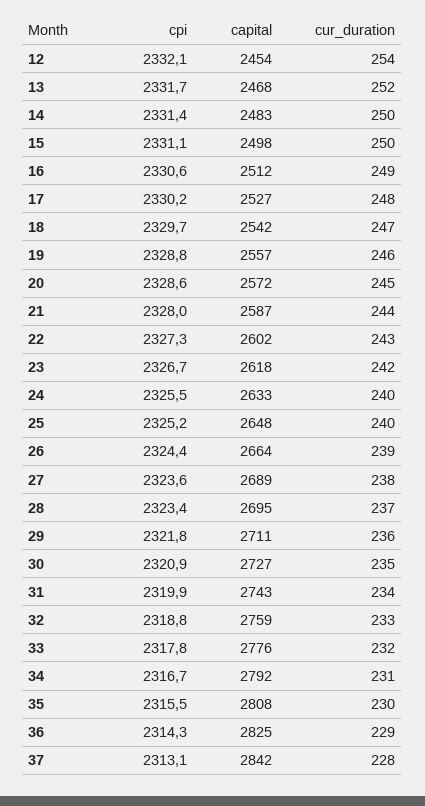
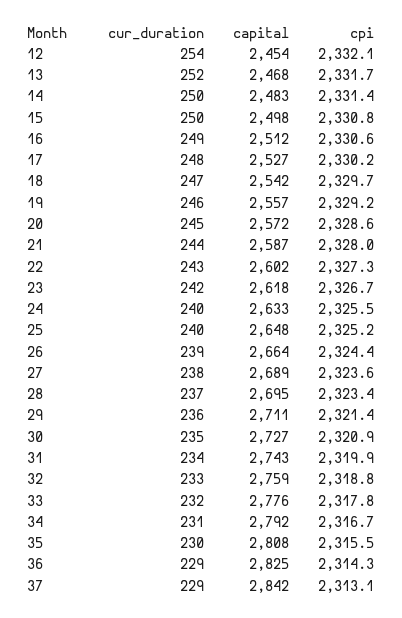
cpi, 15: 2331.1 -> 2330.8
cpi, 19: 2328.8 -> 2329.2
cpi, 29: 2321.8 -> 2321.4
cur_duration, 37: 228 -> 229

